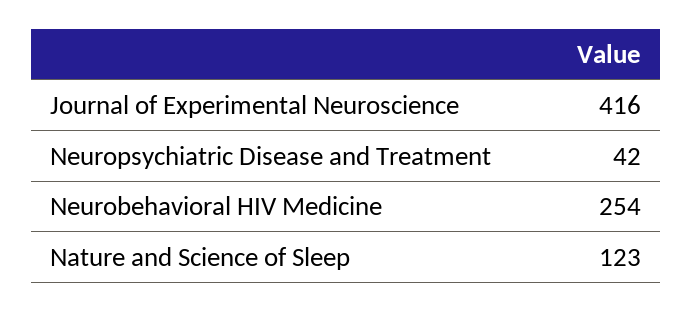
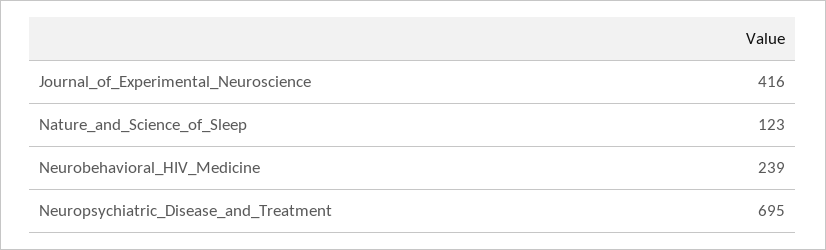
Neuropsychiatric Disease and Treatment: 42 -> 695
Neurobehavioral HIV Medicine: 254 -> 239

